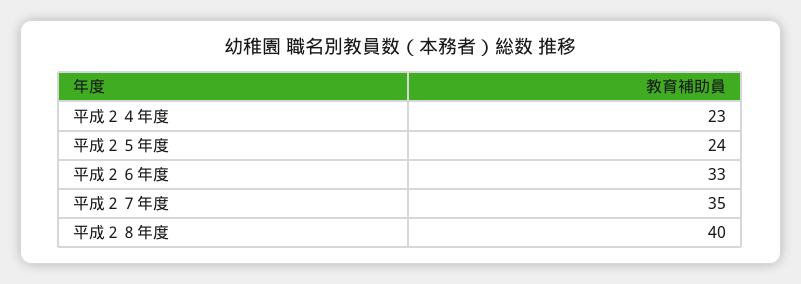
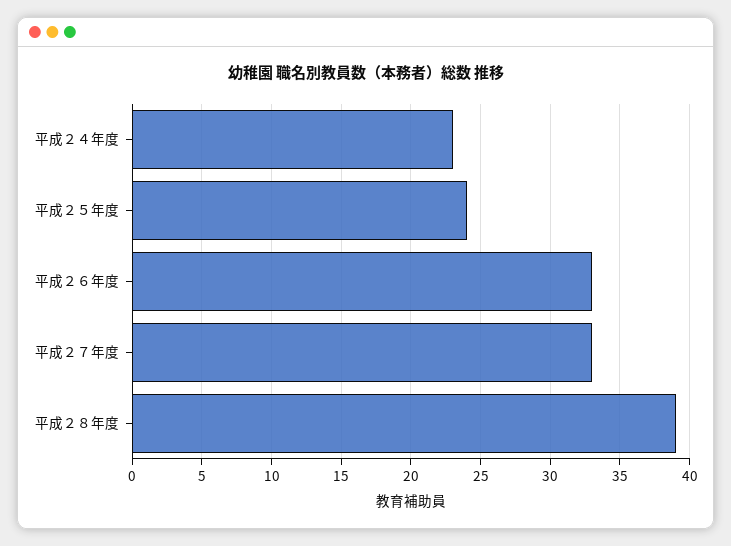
平成２７年度: 35 -> 33
平成２８年度: 40 -> 39

